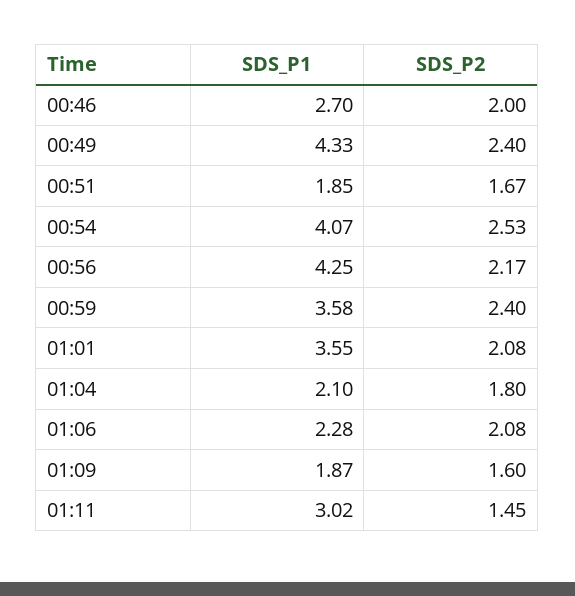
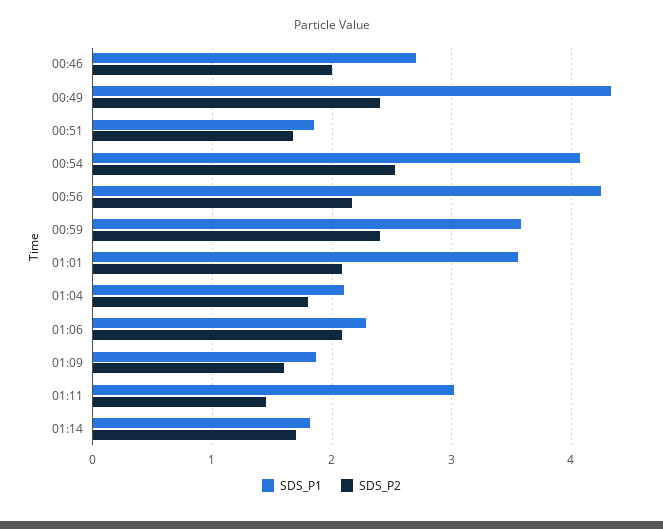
SDS_P1, 01:14: none -> 1.8
SDS_P2, 01:14: none -> 1.7

